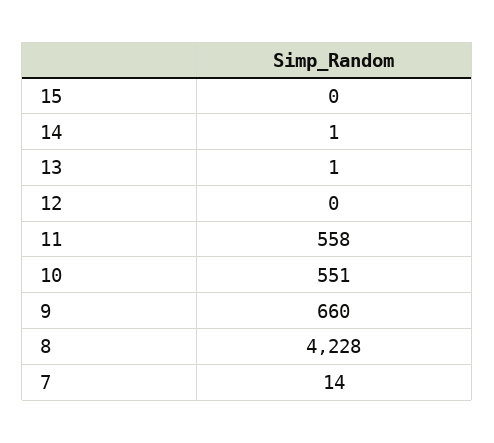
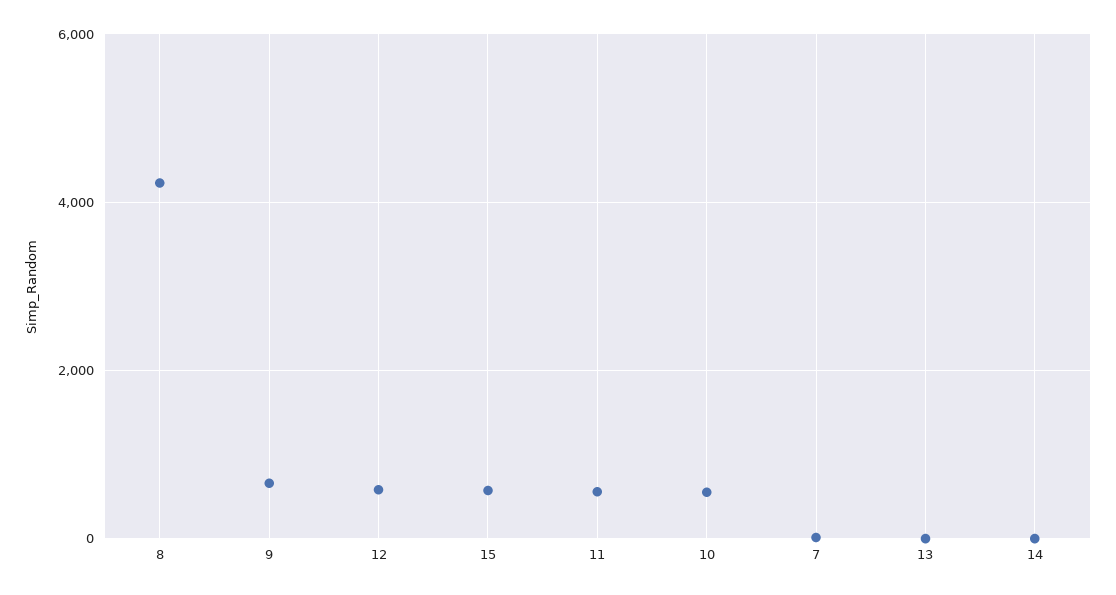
15: 0 -> 600
12: 0 -> 600

